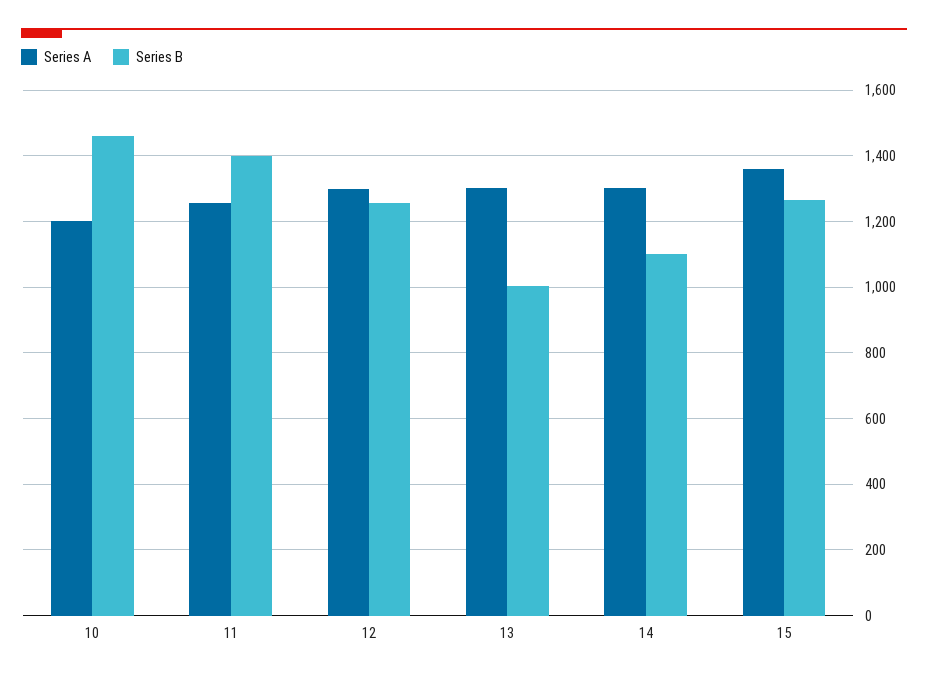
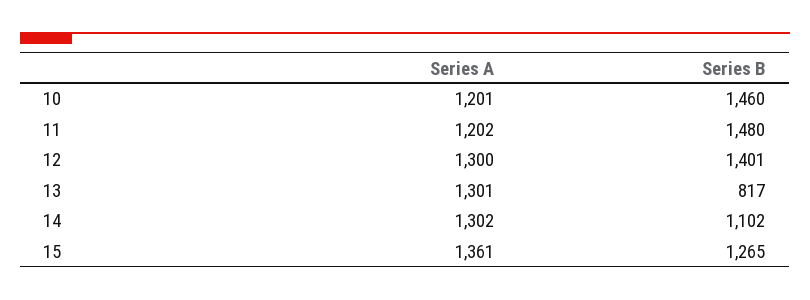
Series A, 11: 1260 -> 1202
Series B, 11: 1400 -> 1480
Series B, 12: 1260 -> 1401
Series B, 13: 1000 -> 817

